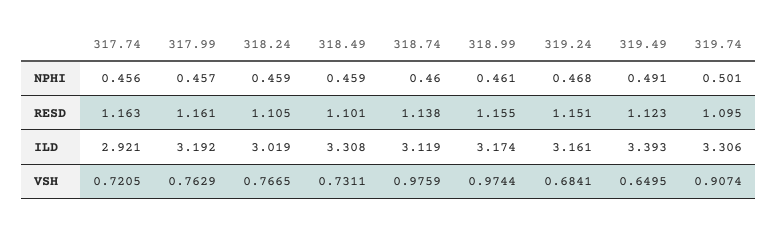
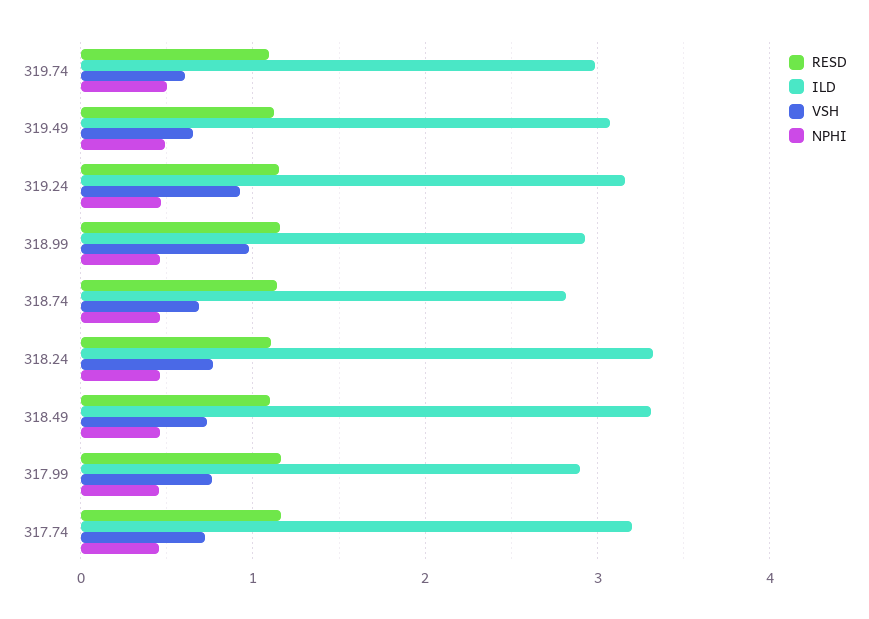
ILD, 317.74: 2.921 -> 3.2
ILD, 317.99: 3.192 -> 2.9
ILD, 318.24: 3.019 -> 3.3
ILD, 318.74: 3.119 -> 2.8
ILD, 318.99: 3.174 -> 2.9
ILD, 319.49: 3.393 -> 3.1
ILD, 319.74: 3.306 -> 3
VSH, 318.74: 0.9759 -> 0.7
VSH, 319.24: 0.6841 -> 0.9
VSH, 319.74: 0.9074 -> 0.6

